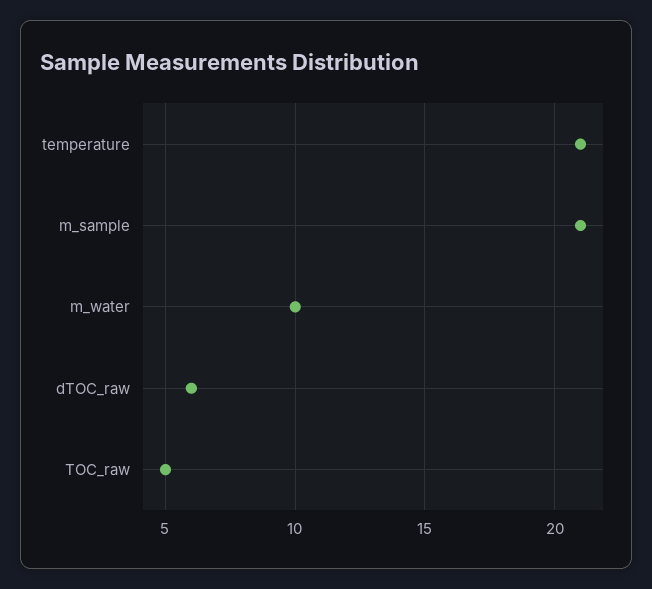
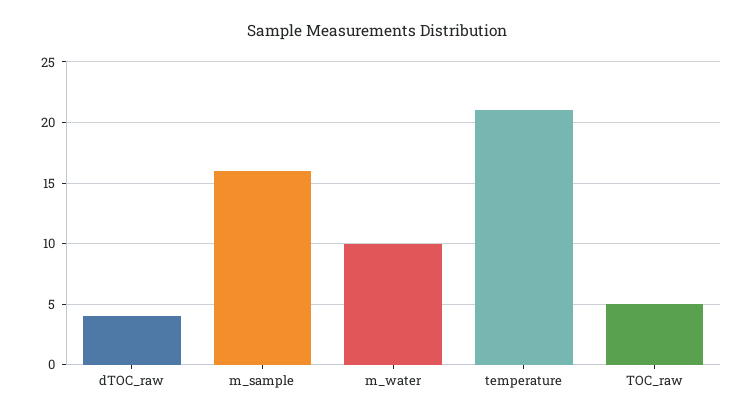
m_sample: 21 -> 16
dTOC_raw: 6 -> 4

